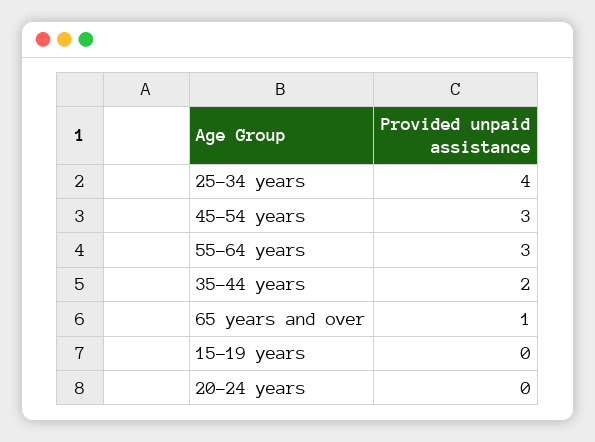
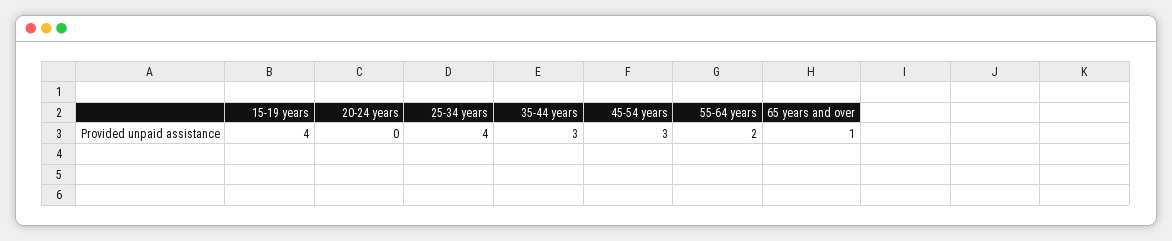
55-64 years: 3 -> 2
35-44 years: 2 -> 3
15-19 years: 0 -> 4

